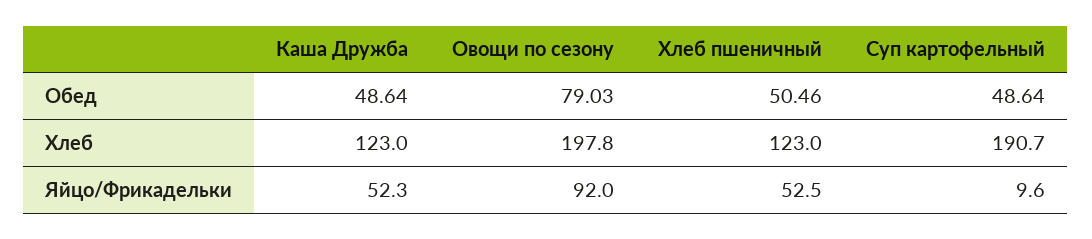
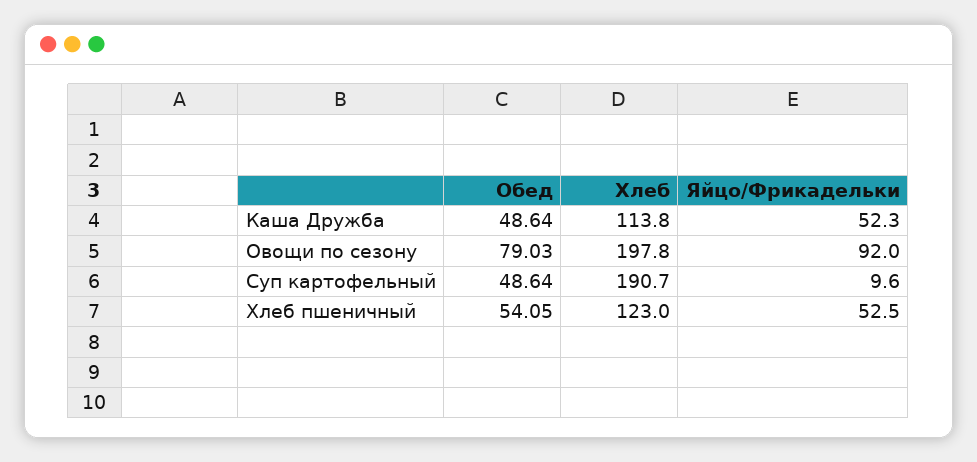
Хлеб пшеничный, Обед: 50.46 -> 54.05
Каша Дружба, Хлеб: 123 -> 113.8

